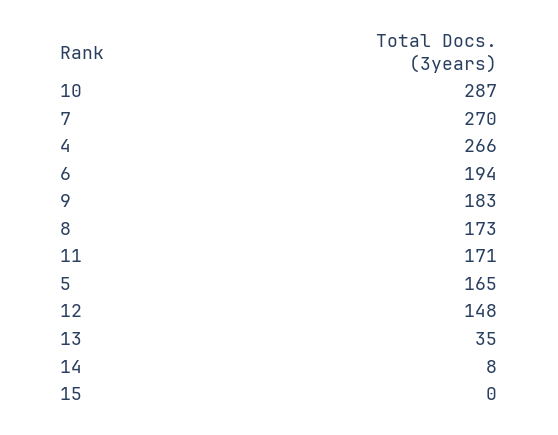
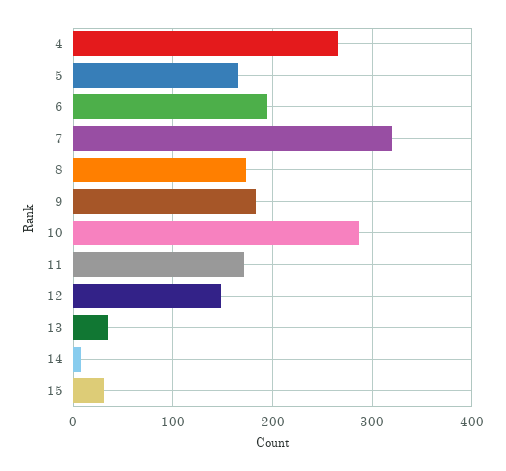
7: 270 -> 320
15: 0 -> 30

